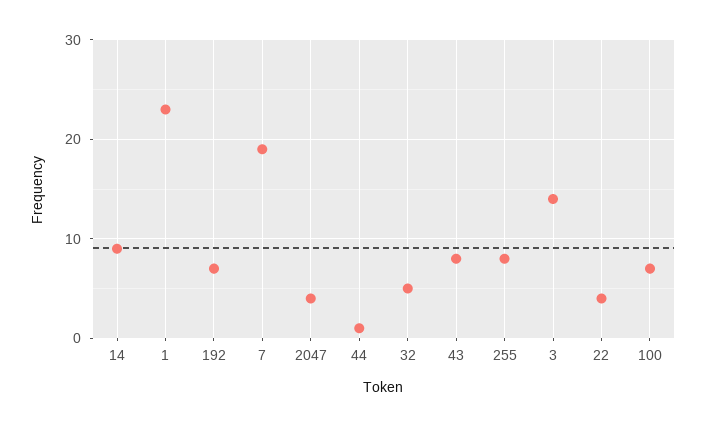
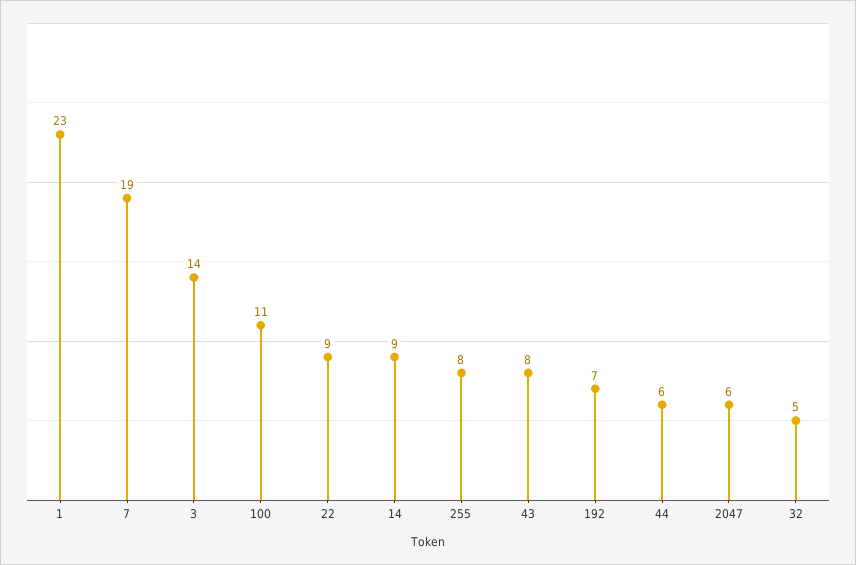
2047: 4 -> 6
44: 1 -> 6
22: 4 -> 9
100: 7 -> 11

